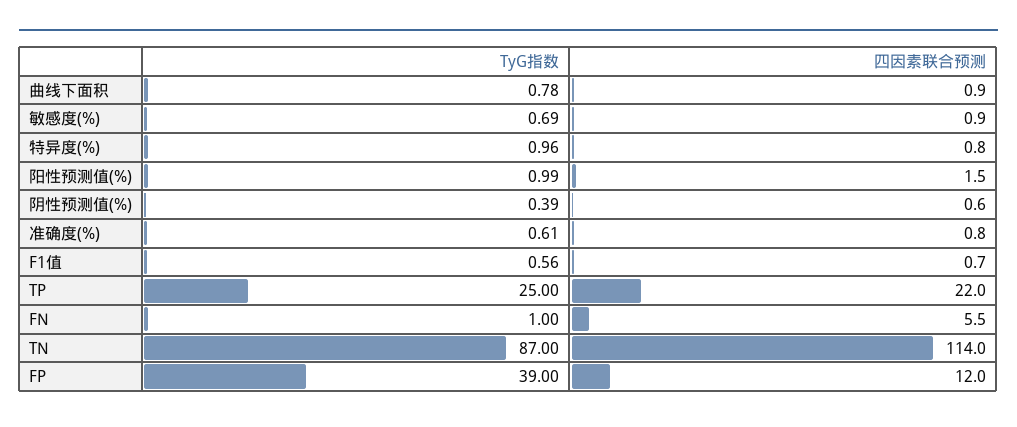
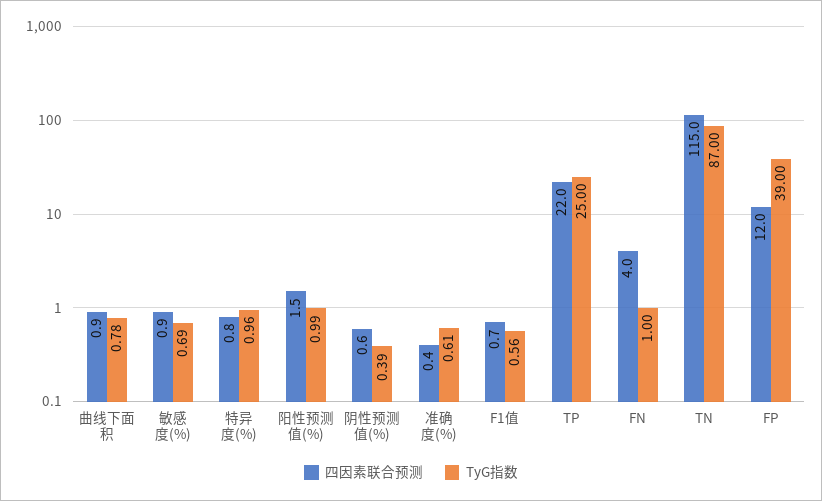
四因素联合预测, 准确度(%): 0.8 -> 0.4
四因素联合预测, FN: 5.5 -> 4
四因素联合预测, TN: 114 -> 115

